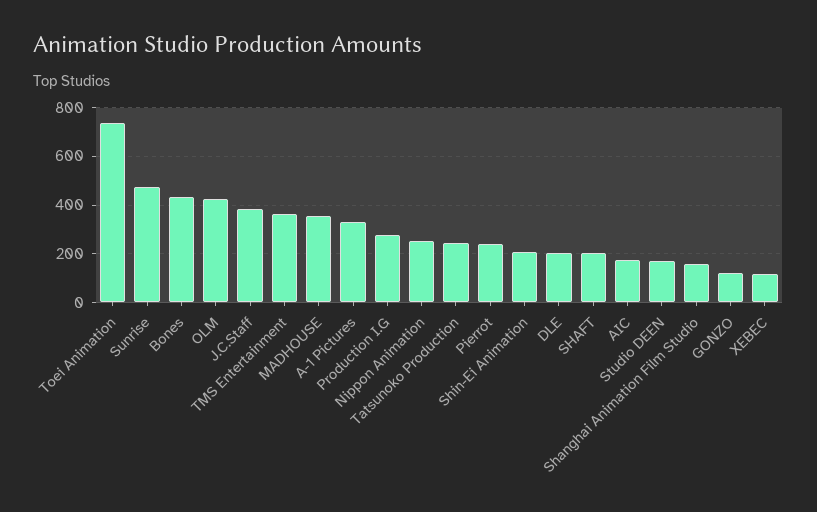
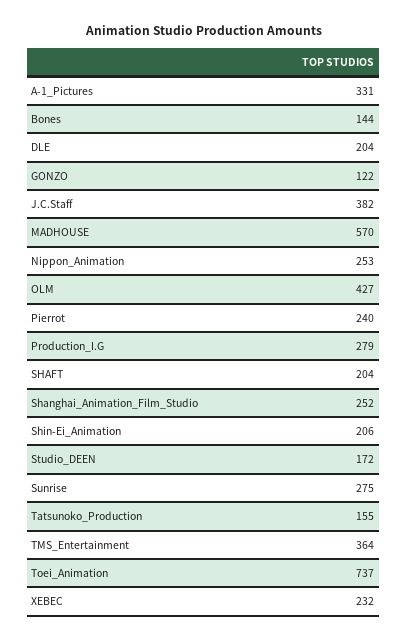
Sunrise: 475 -> 275
Bones: 425 -> 144
MADHOUSE: 350 -> 570
Tatsunoko Production: 250 -> 155
AIC: 175 -> none
Shanghai Animation Film Studio: 150 -> 252
XEBEC: 125 -> 232

